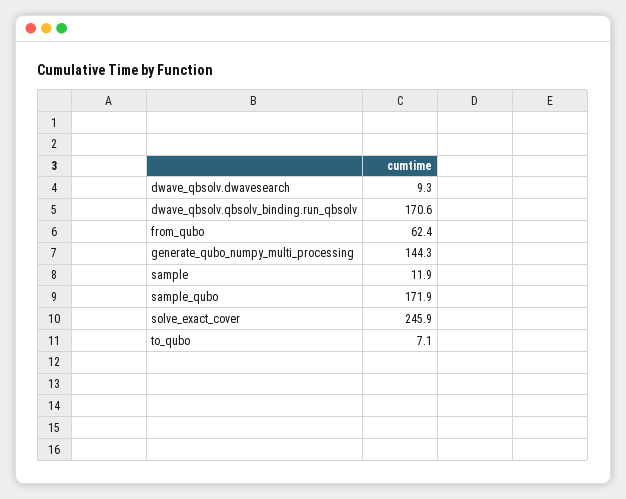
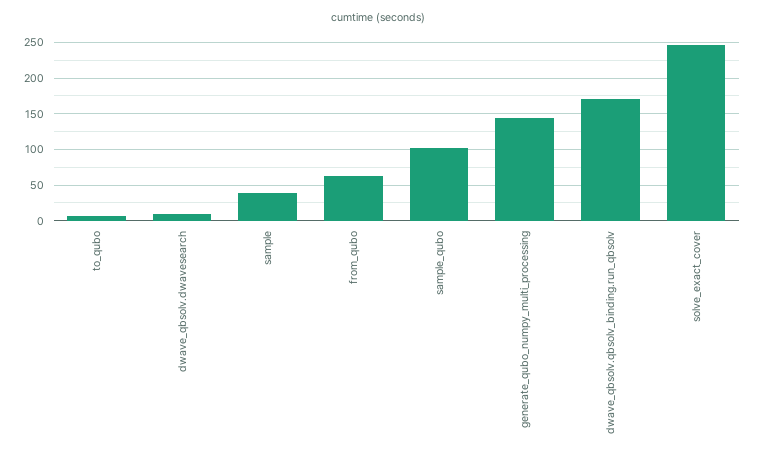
sample: 11.9 -> 40
sample_qubo: 171.9 -> 100

